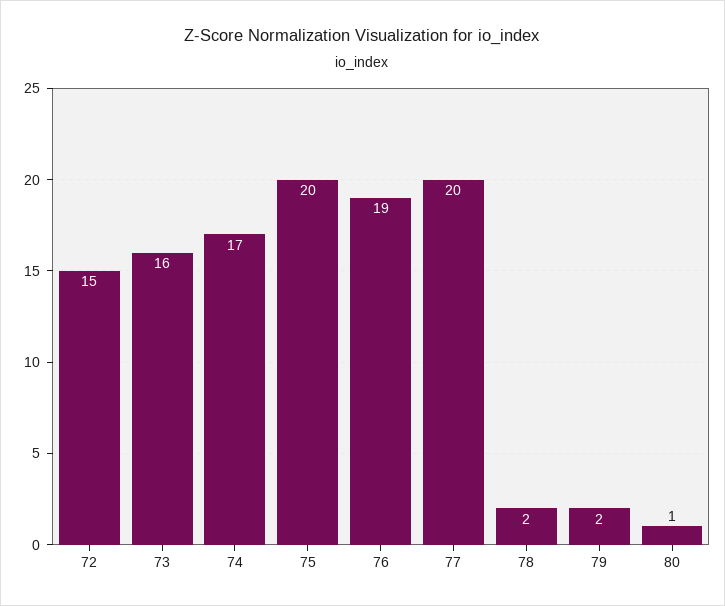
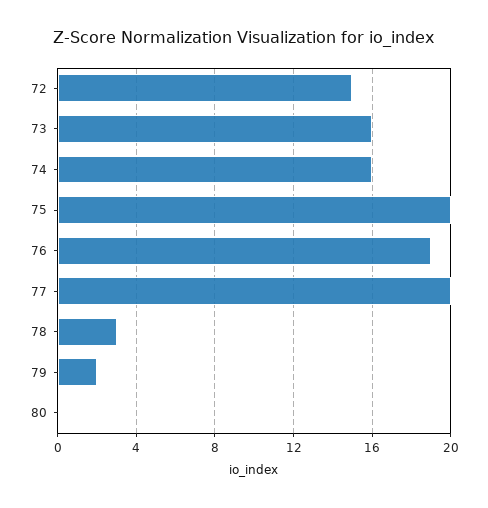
74: 17 -> 16
78: 2 -> 3
80: 1 -> 0

